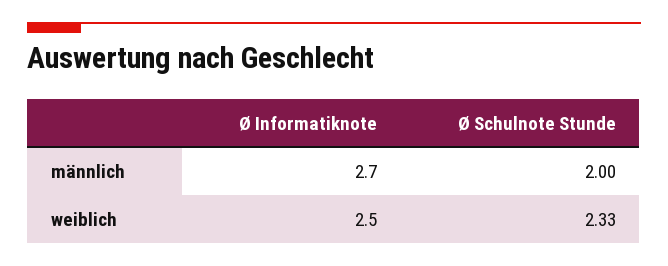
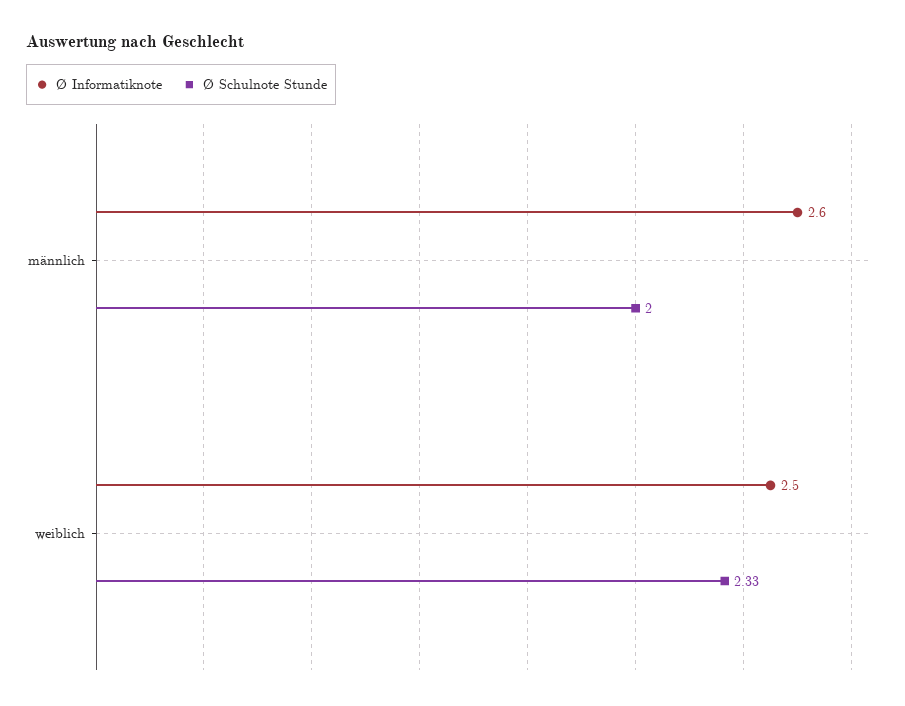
Ø Informatiknote, männlich: 2.7 -> 2.6

